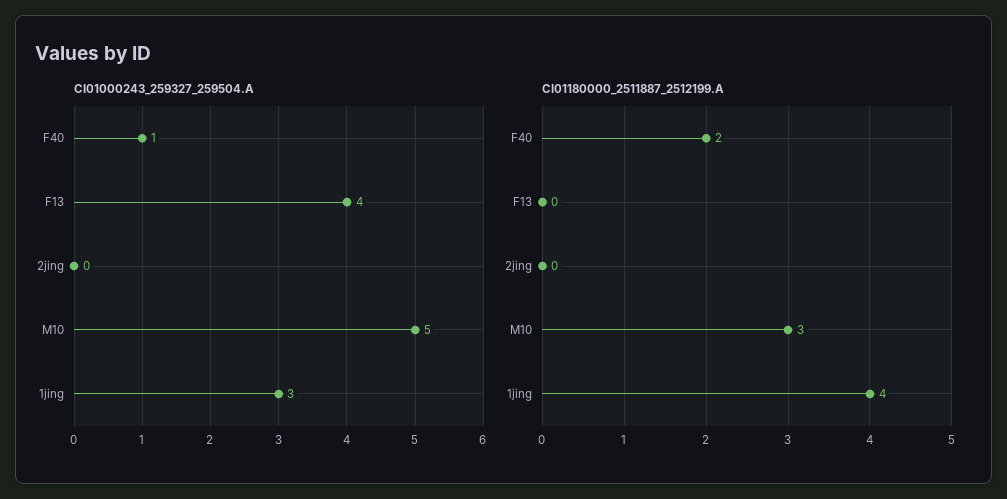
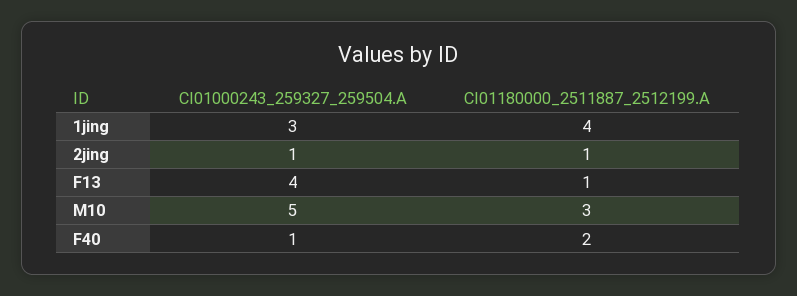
CI01000243_259327_259504.A, 2jing: 0 -> 1
CI01180000_2511887_2512199.A, F13: 0 -> 1
CI01180000_2511887_2512199.A, 2jing: 0 -> 1

